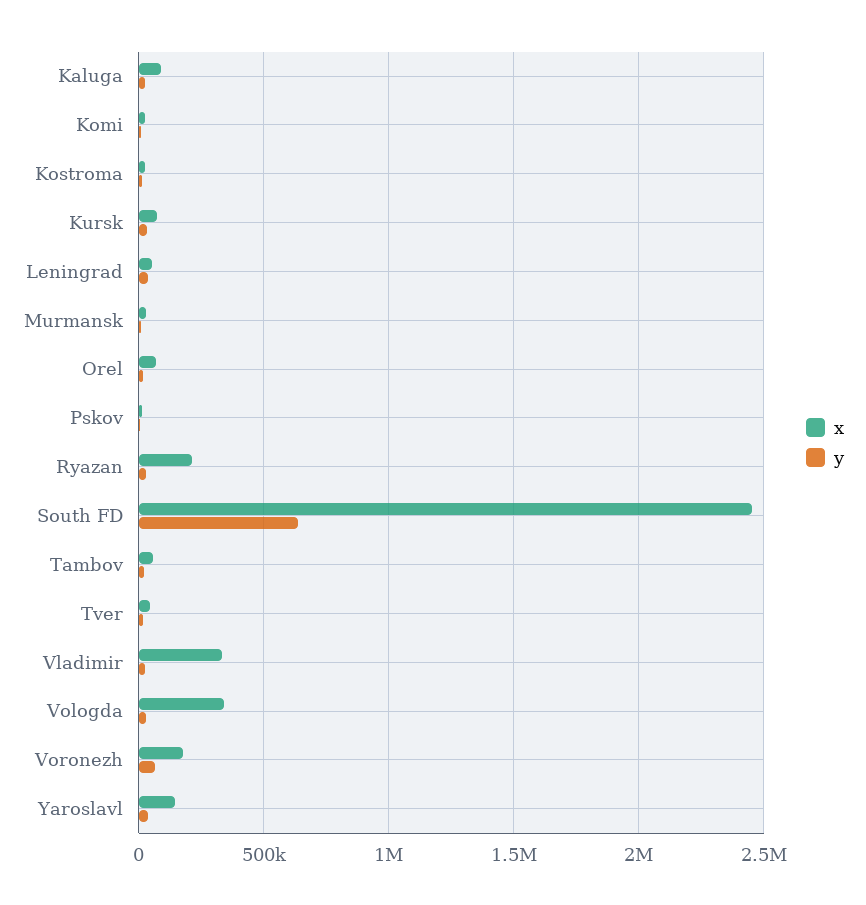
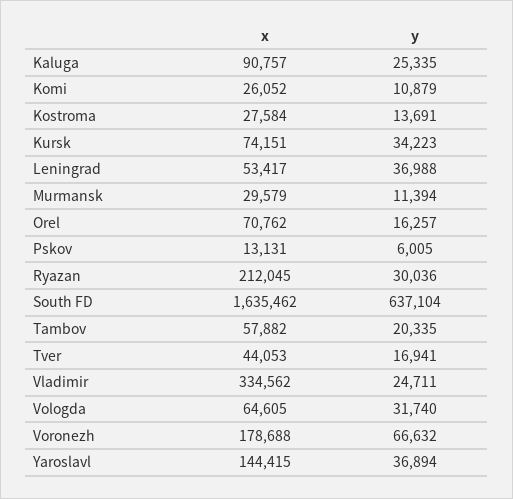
x, South FD: 2450000 -> 1635462
x, Vologda: 350000 -> 64605

